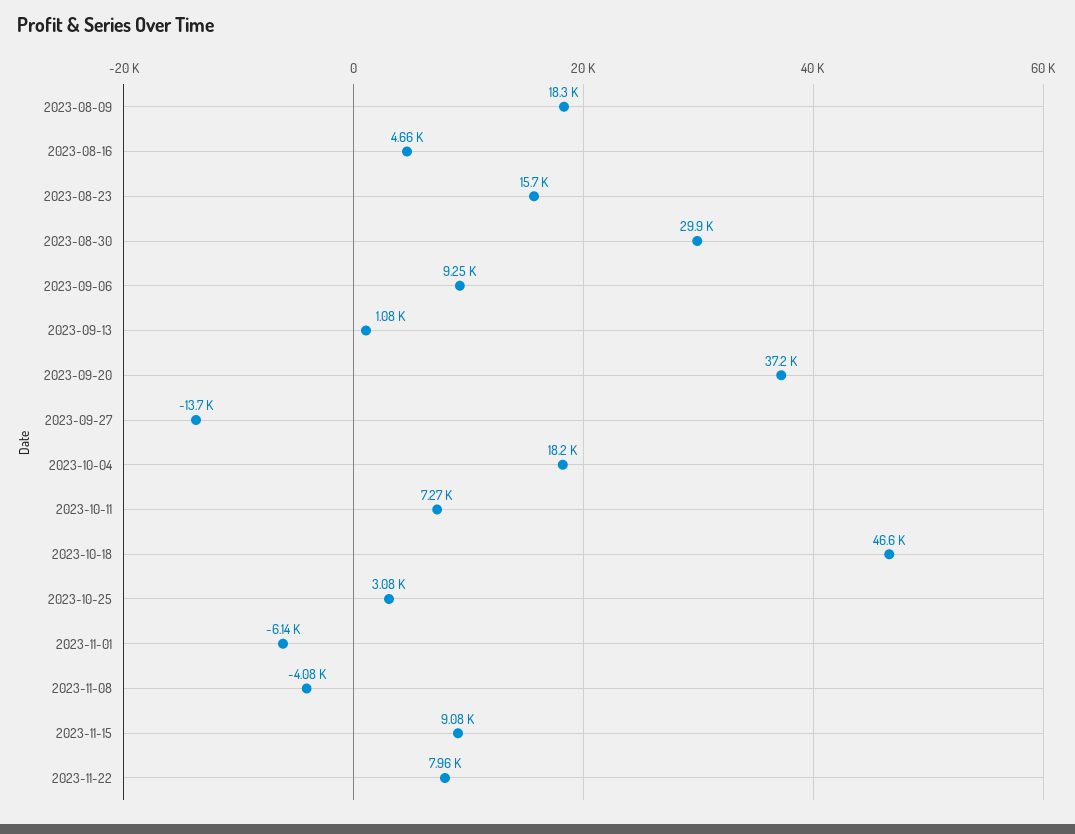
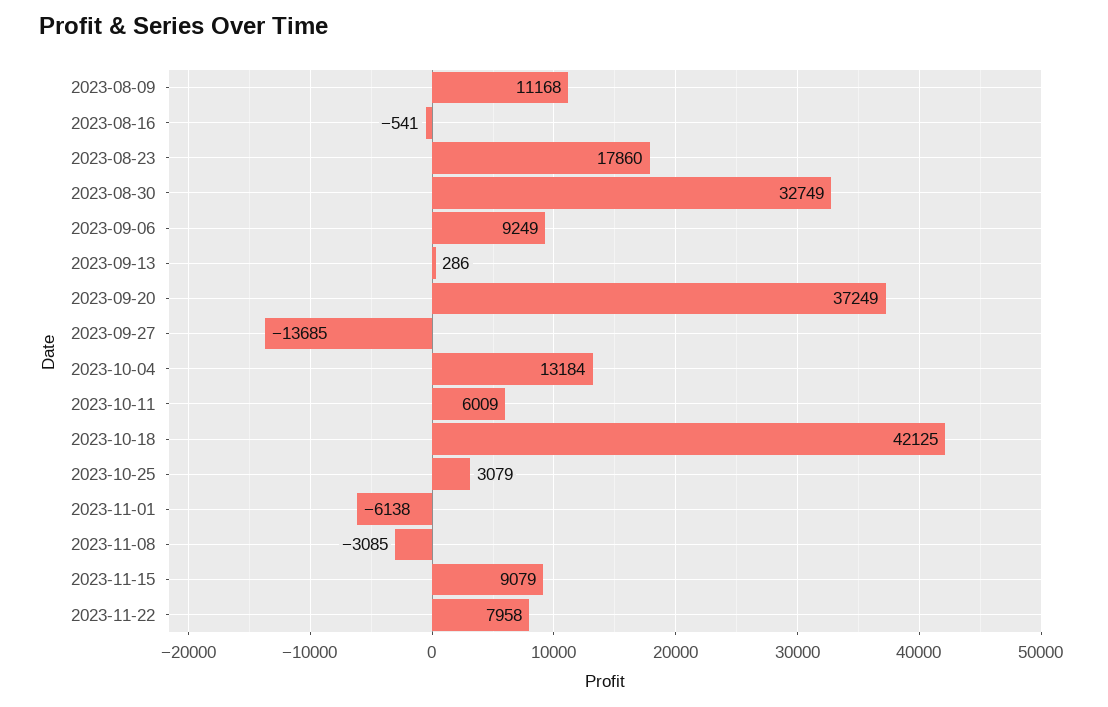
2023-08-09: 18300 -> 11168
2023-08-16: 4660 -> -541
2023-08-23: 15700 -> 17860
2023-08-30: 29900 -> 32749
2023-09-13: 1080 -> 286
2023-10-04: 18200 -> 13184
2023-10-11: 7270 -> 6009
2023-10-18: 46600 -> 42125
2023-11-08: -4080 -> -3085

